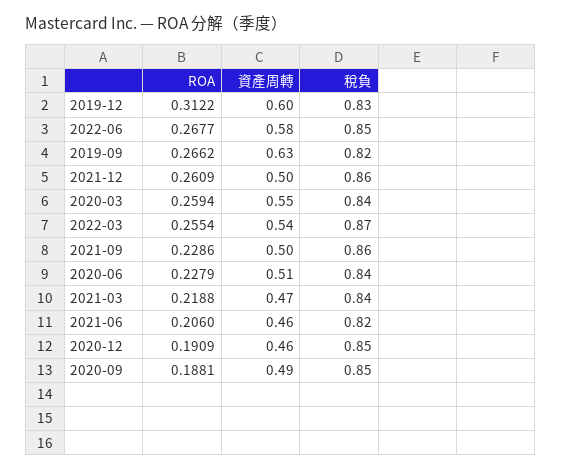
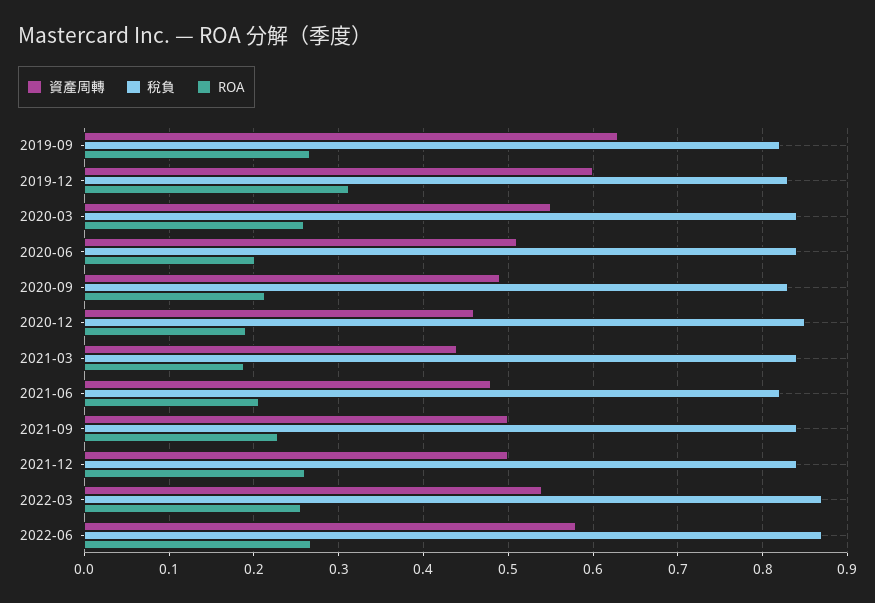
稅負, 2022-06: 0.85 -> 0.87
稅負, 2021-12: 0.86 -> 0.84
稅負, 2021-09: 0.86 -> 0.84
ROA, 2020-06: 0.2279 -> 0.2
ROA, 2021-03: 0.2188 -> 0.19
資產周轉, 2021-03: 0.47 -> 0.44
資產周轉, 2021-06: 0.46 -> 0.48
ROA, 2020-09: 0.1881 -> 0.21
稅負, 2020-09: 0.85 -> 0.83

